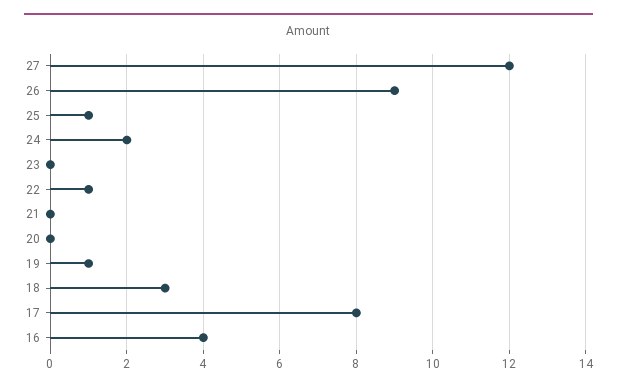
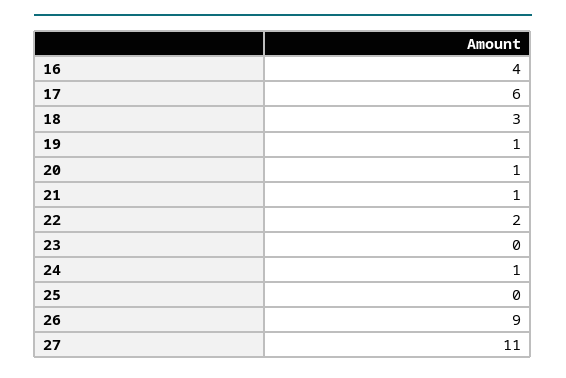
27: 12 -> 11
25: 1 -> 0
24: 2 -> 1
22: 1 -> 2
21: 0 -> 1
20: 0 -> 1
17: 8 -> 6

